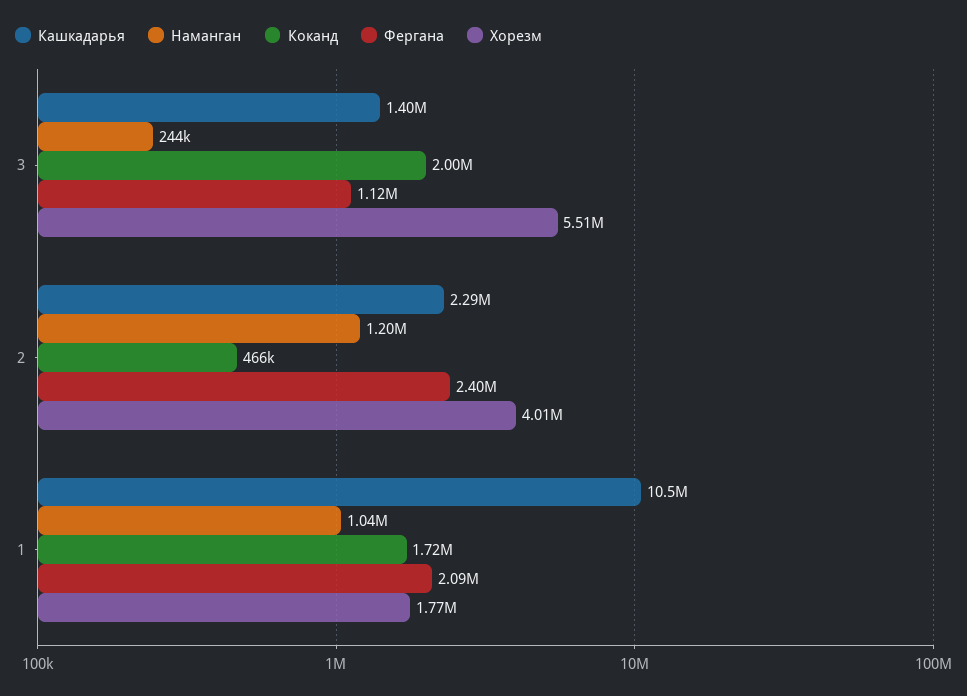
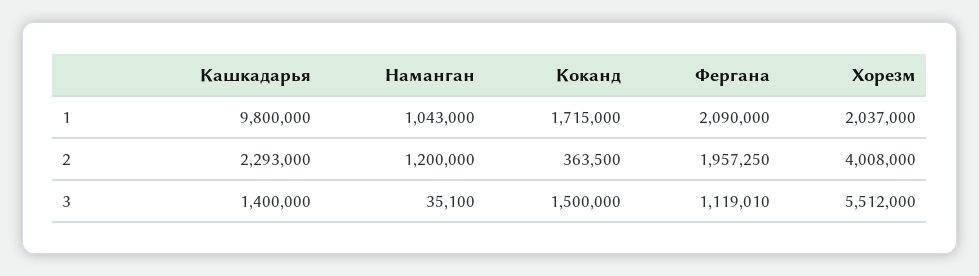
Наманган, 3: 244000 -> 35100
Коканд, 3: 2000000 -> 1500000
Коканд, 2: 466000 -> 363500
Фергана, 2: 2400000 -> 1957250
Кашкадарья, 1: 10500000 -> 9800000
Хорезм, 1: 1770000 -> 2037000

